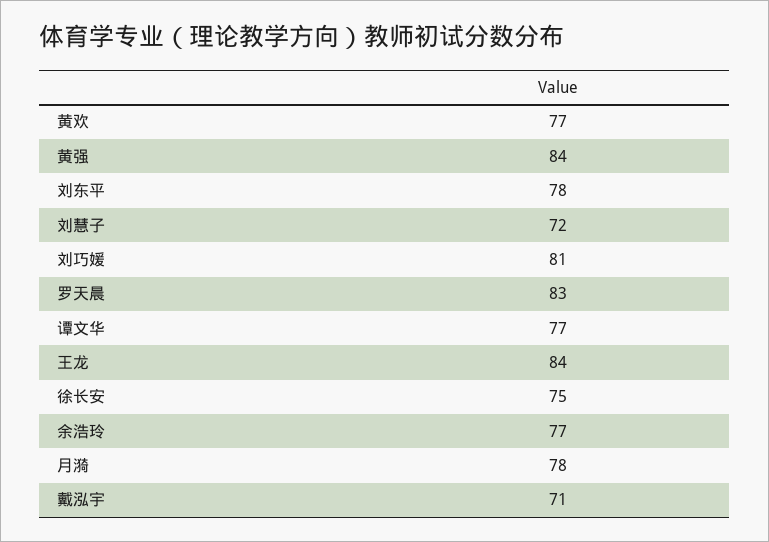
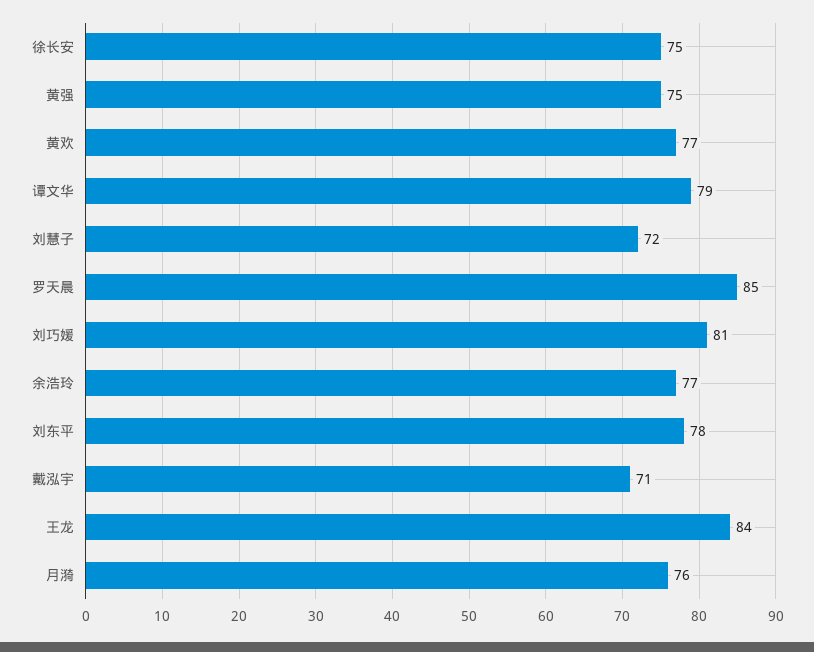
黄强: 84 -> 75
罗天晨: 83 -> 85
谭文华: 77 -> 79
月漪: 78 -> 76

